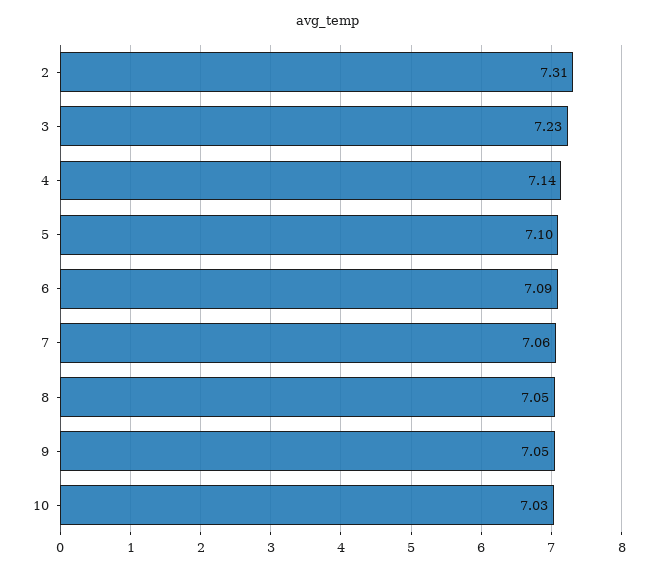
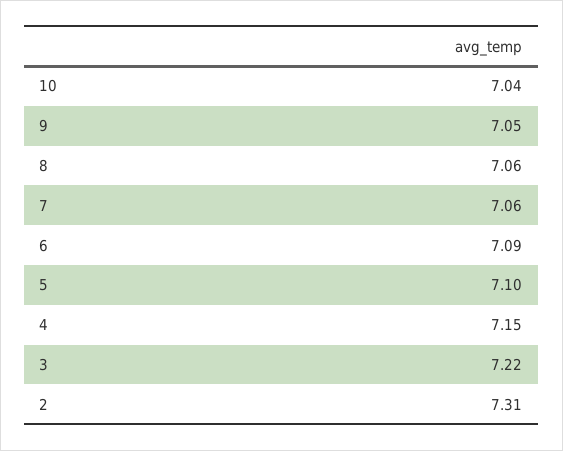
3: 7.23 -> 7.22
4: 7.14 -> 7.15
8: 7.05 -> 7.06
10: 7.03 -> 7.04

